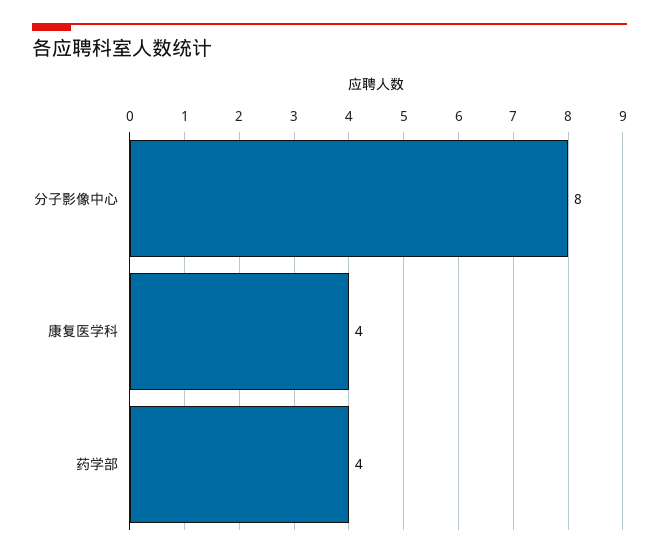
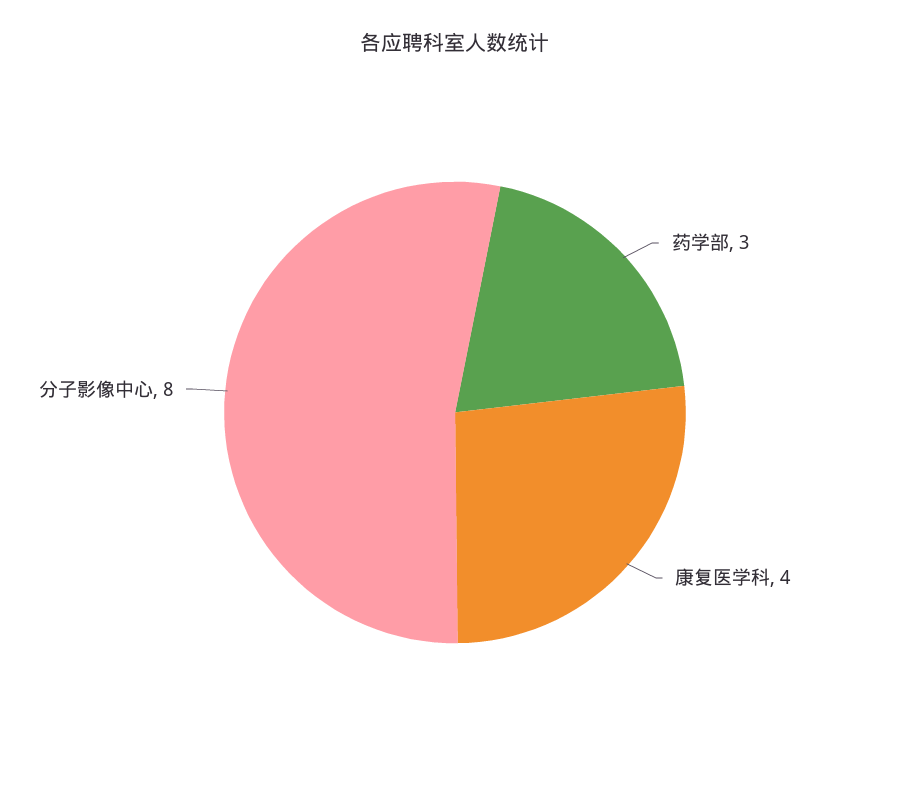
药学部: 4 -> 3

